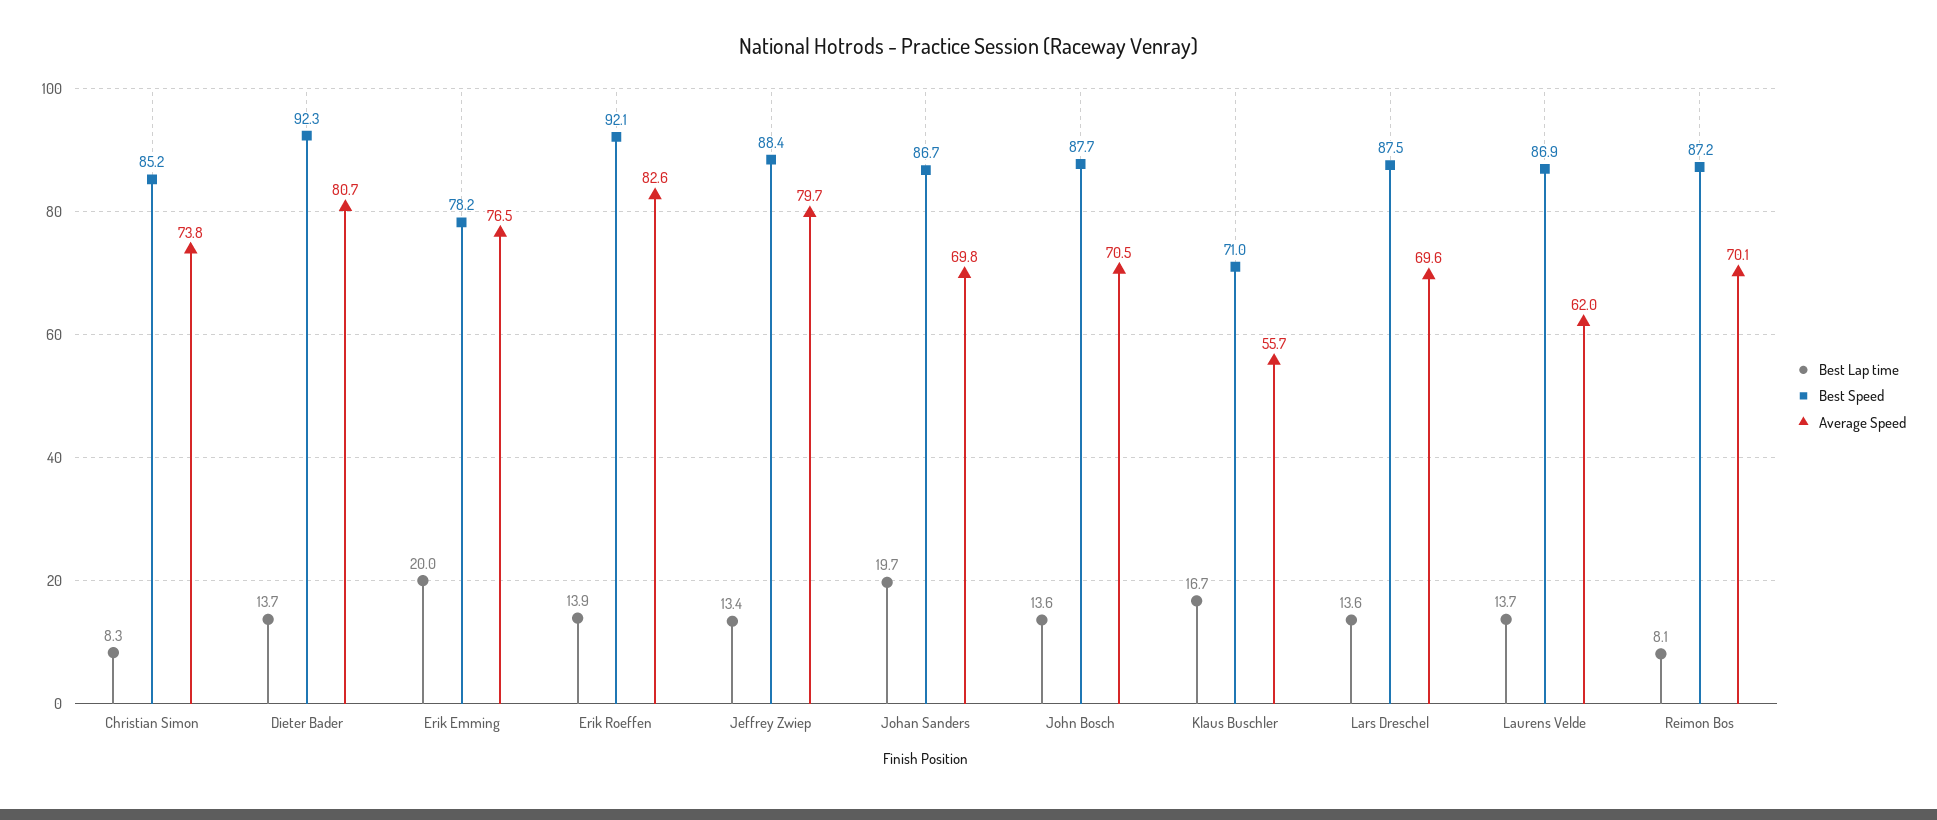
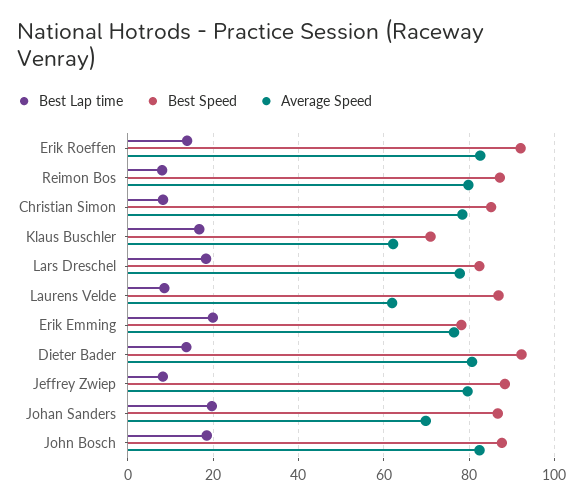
Average Speed, Christian Simon: 73.8 -> 78
Best Lap time, Jeffrey Zwiep: 13.4 -> 8
Best Lap time, John Bosch: 13.6 -> 18
Average Speed, John Bosch: 70.5 -> 82
Average Speed, Klaus Buschler: 55.7 -> 62
Best Lap time, Lars Dreschel: 13.6 -> 18
Best Speed, Lars Dreschel: 87.5 -> 82
Average Speed, Lars Dreschel: 69.6 -> 78
Best Lap time, Laurens Velde: 13.7 -> 8
Average Speed, Reimon Bos: 70.1 -> 80

